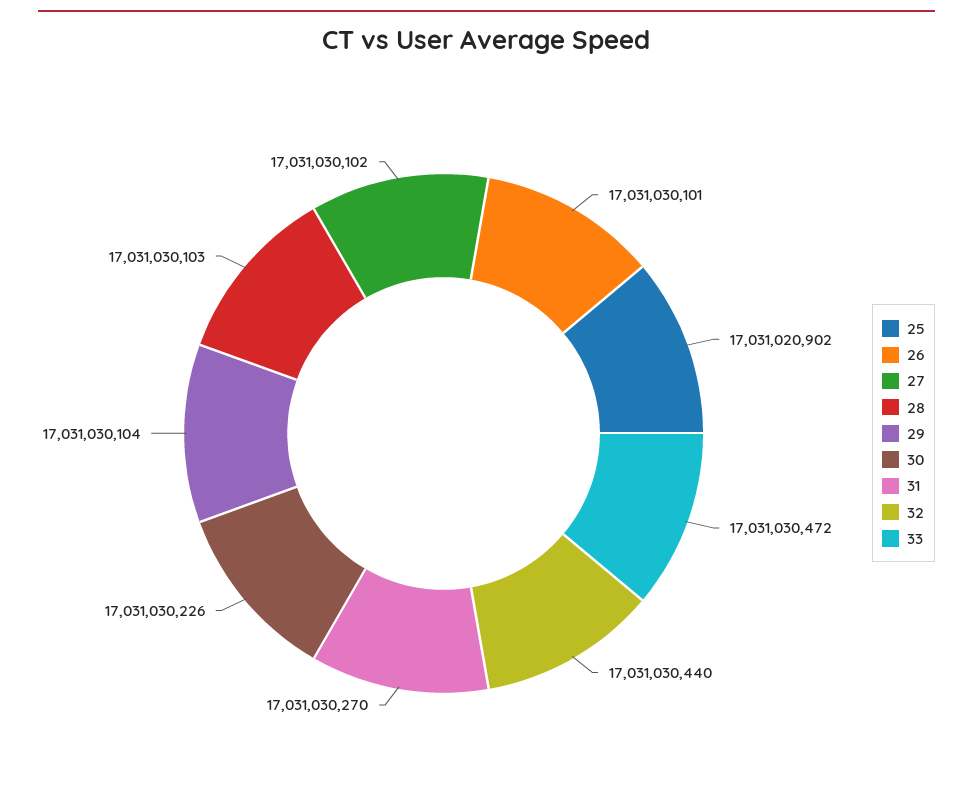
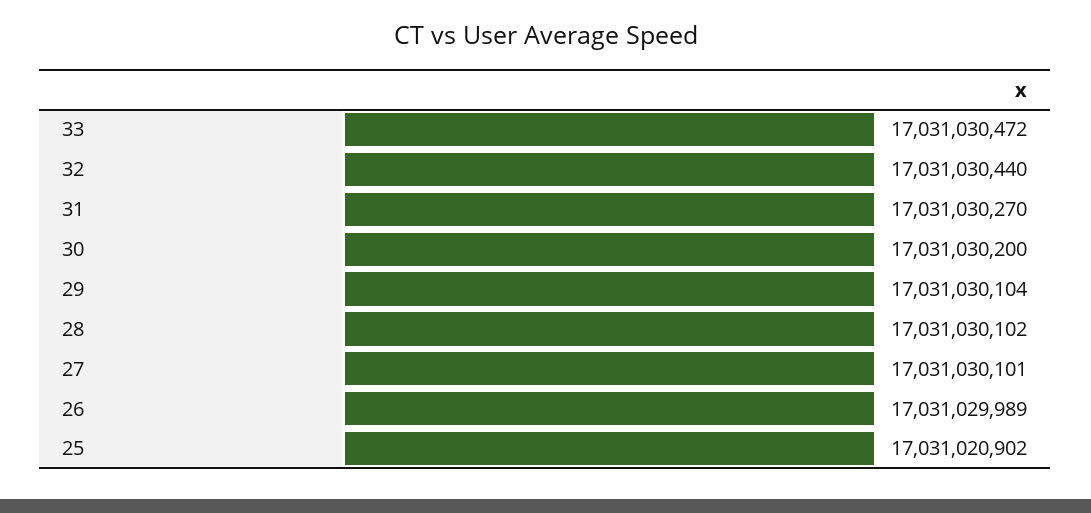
26: 17031030101 -> 17031029989
27: 17031030102 -> 17031030101
28: 17031030103 -> 17031030102
30: 17031030226 -> 17031030200

